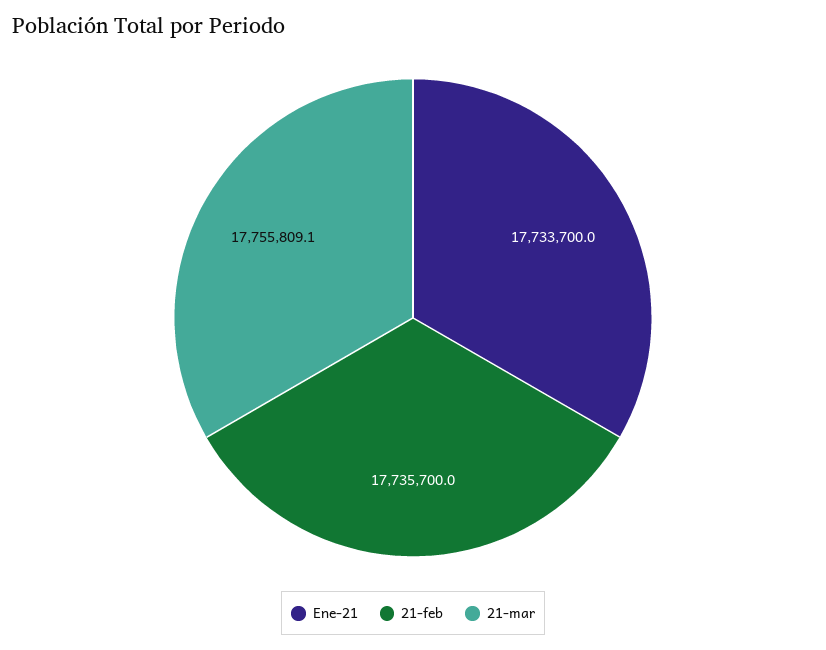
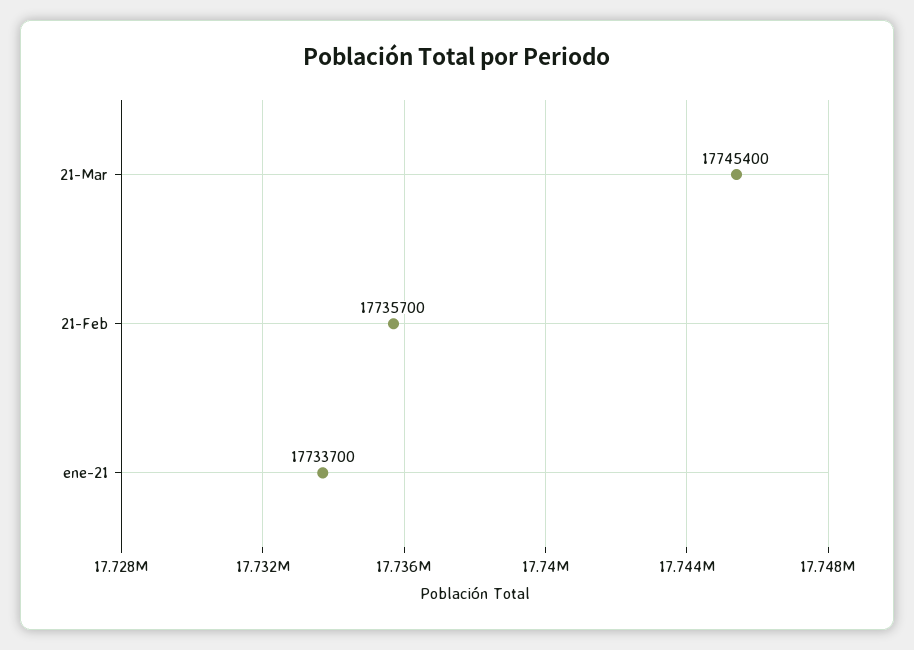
21-mar: 17755809.1 -> 17745400

